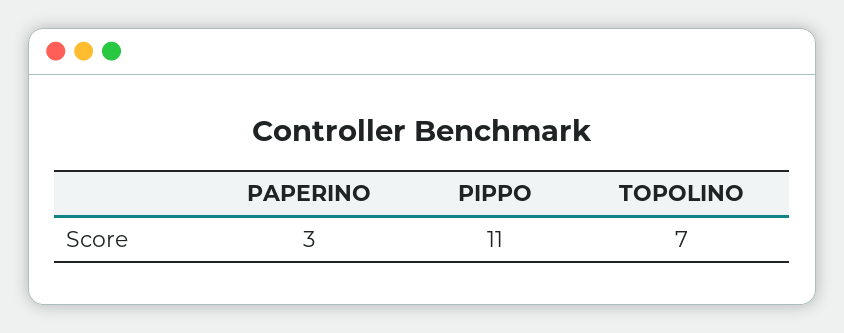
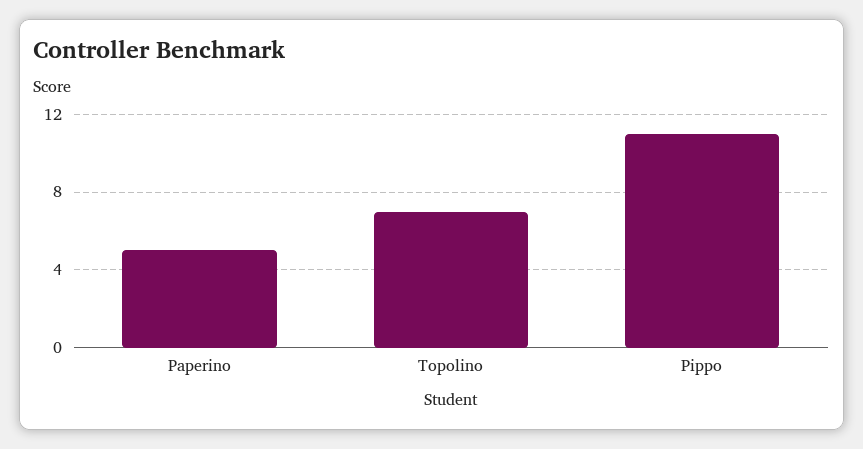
PAPERINO: 3 -> 5

